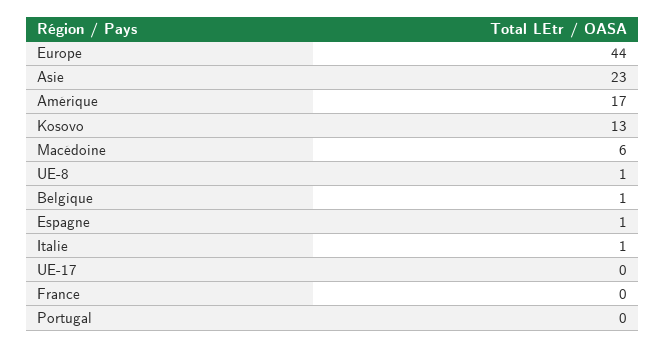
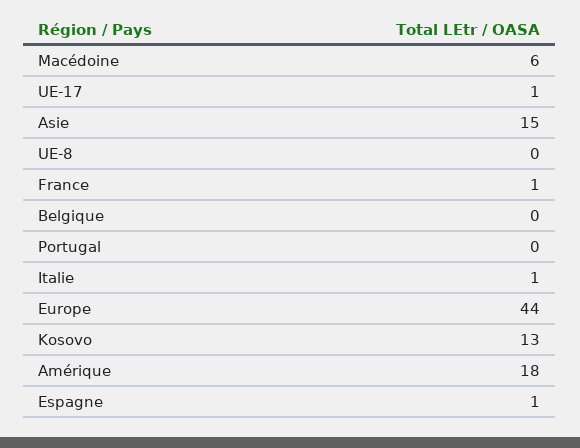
Asie: 23 -> 15
Amérique: 17 -> 18
UE-8: 1 -> 0
Belgique: 1 -> 0
UE-17: 0 -> 1
France: 0 -> 1

